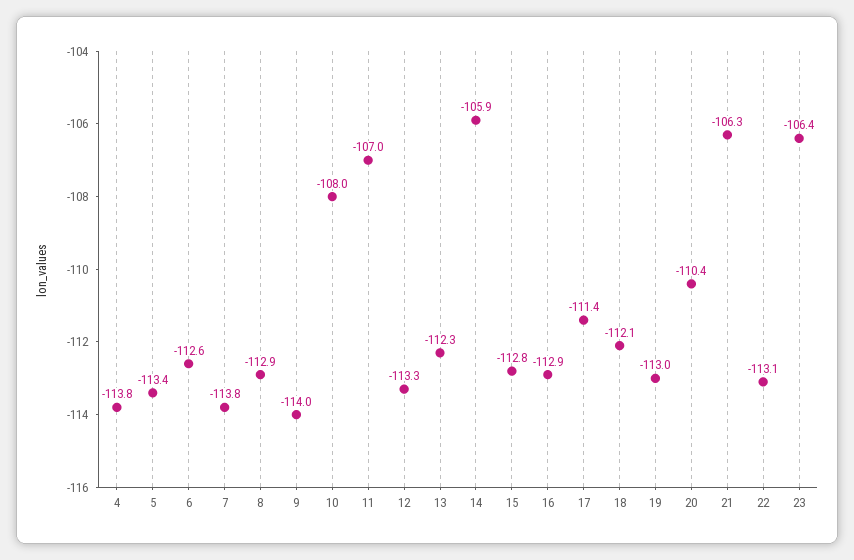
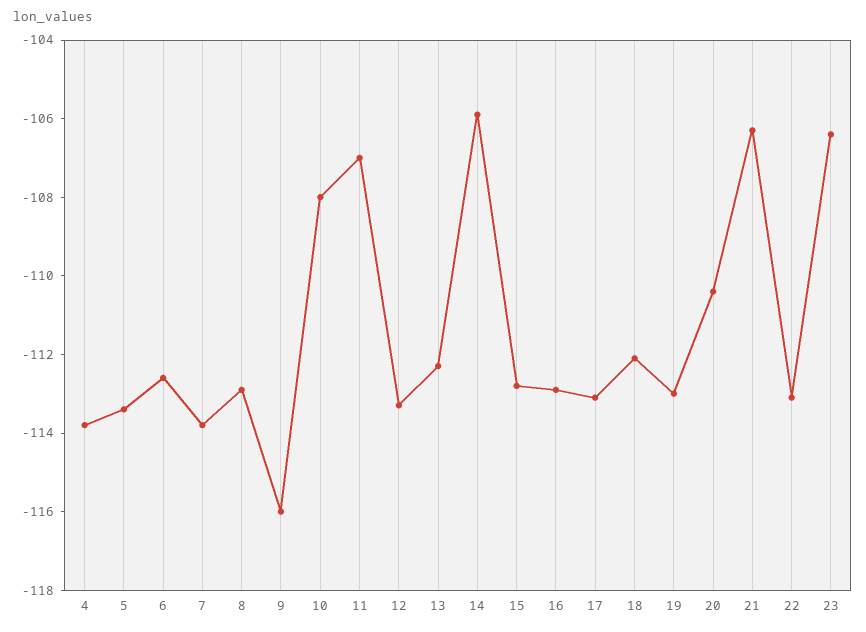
9: -114 -> -116
17: -111.4 -> -113

